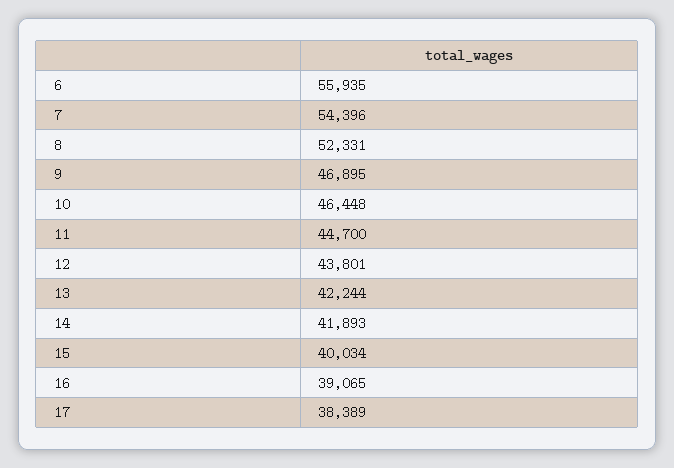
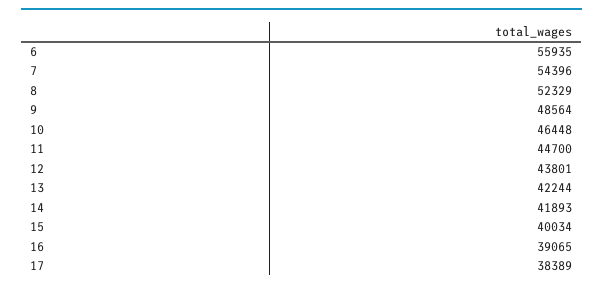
8: 52331 -> 52329
9: 46895 -> 48564

